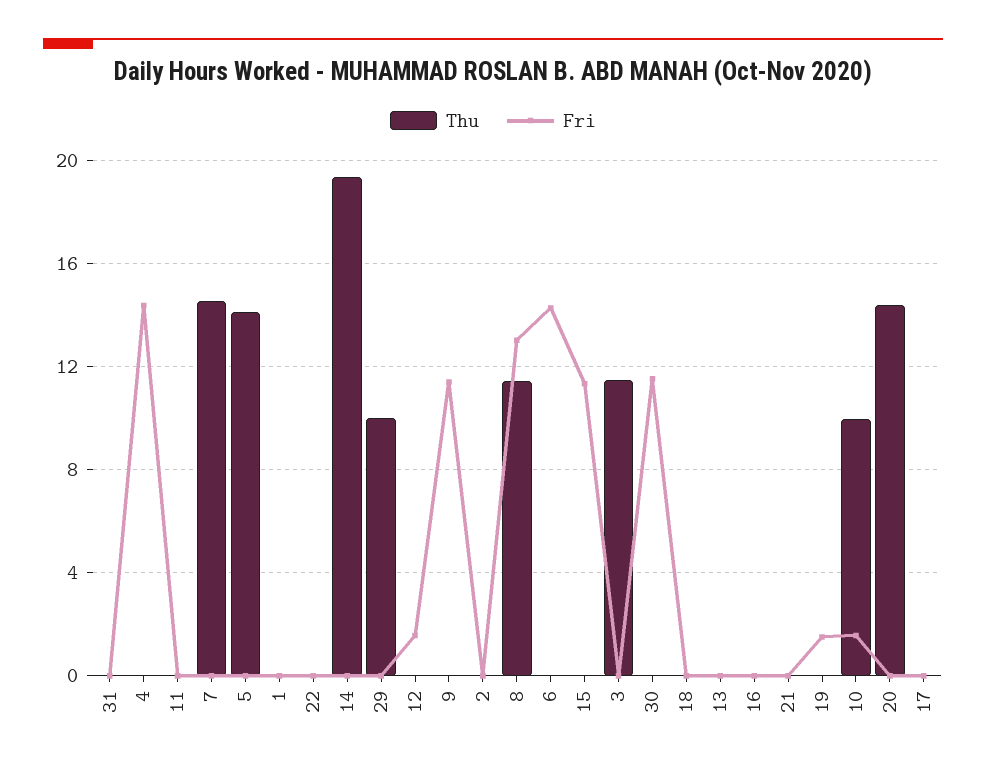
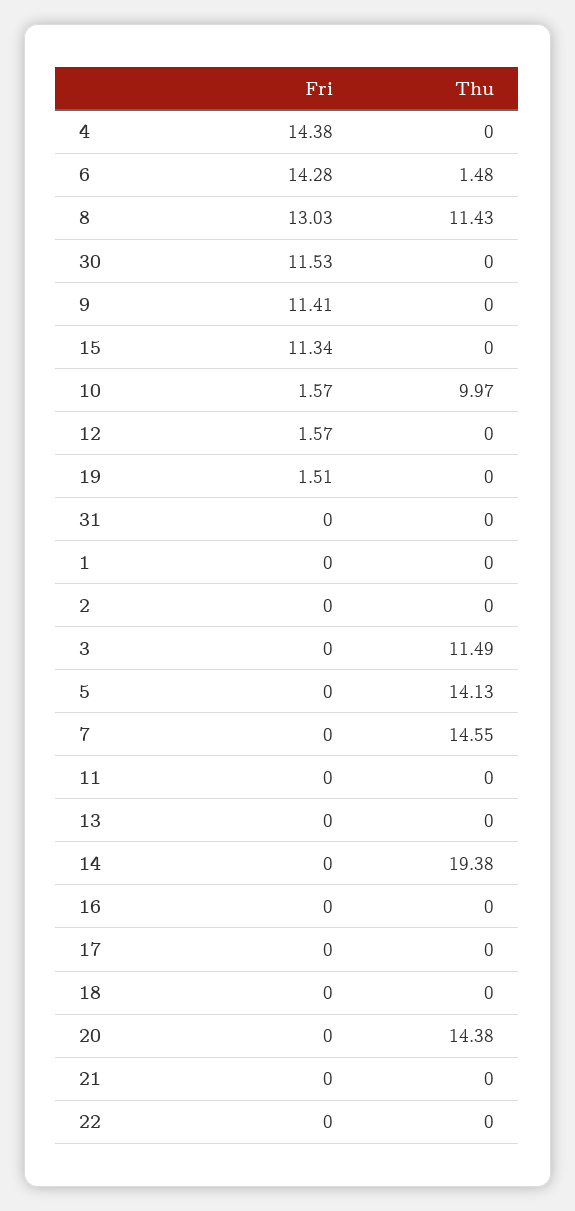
Thu, 29: 10 -> none
Fri, 29: 0 -> none
Thu, 6: 0 -> 1.48

